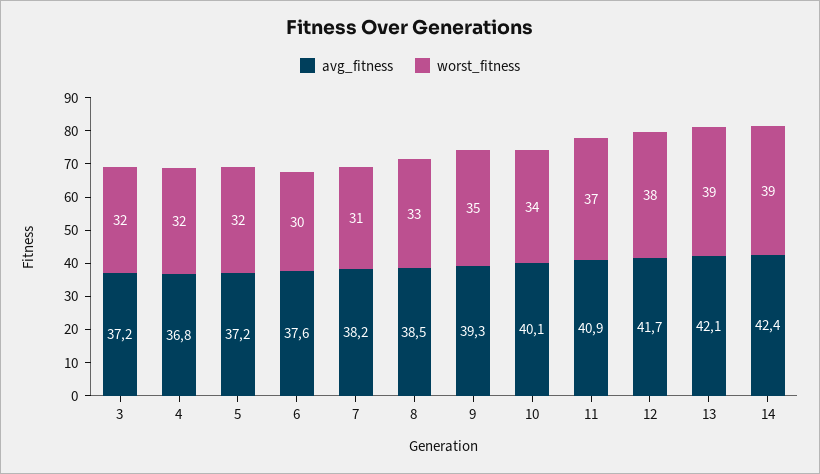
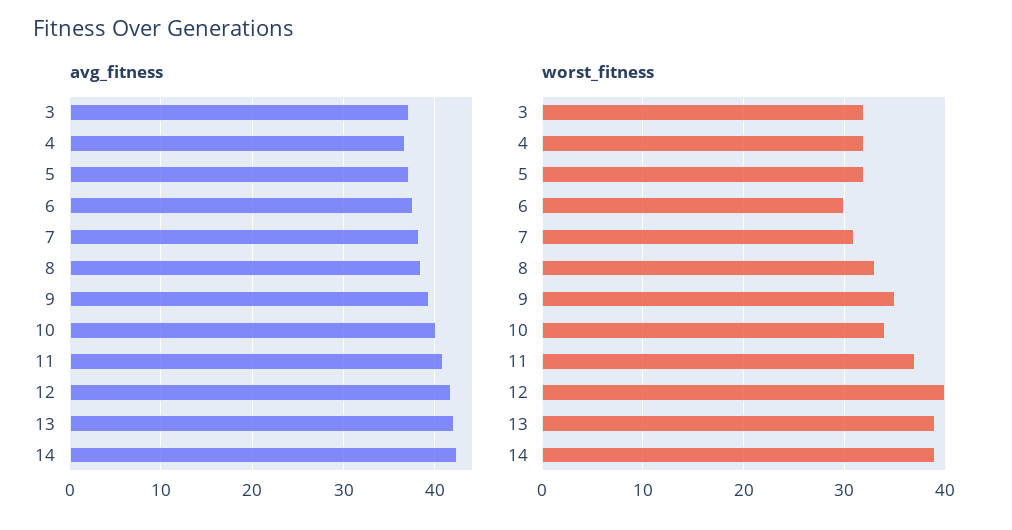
worst_fitness, 12: 38 -> 40

